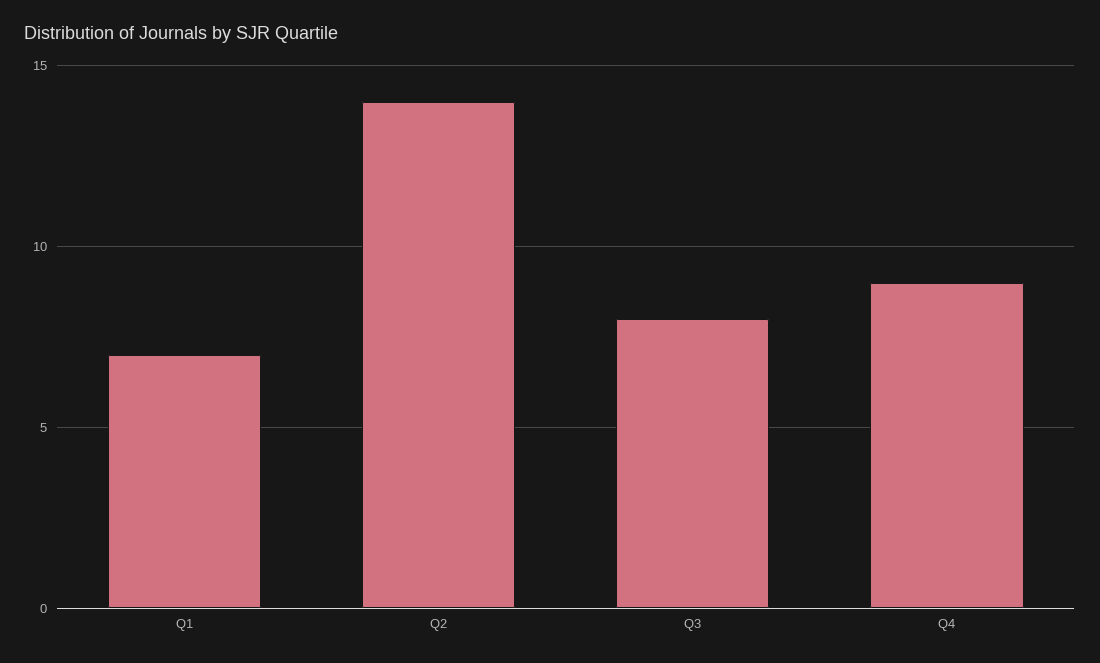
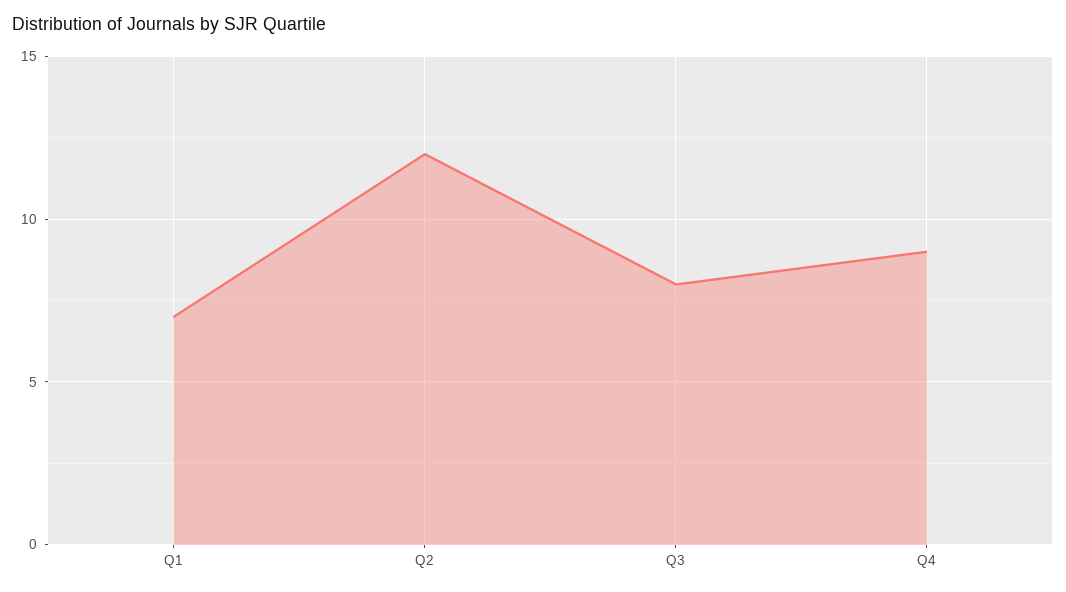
Q2: 14 -> 12

